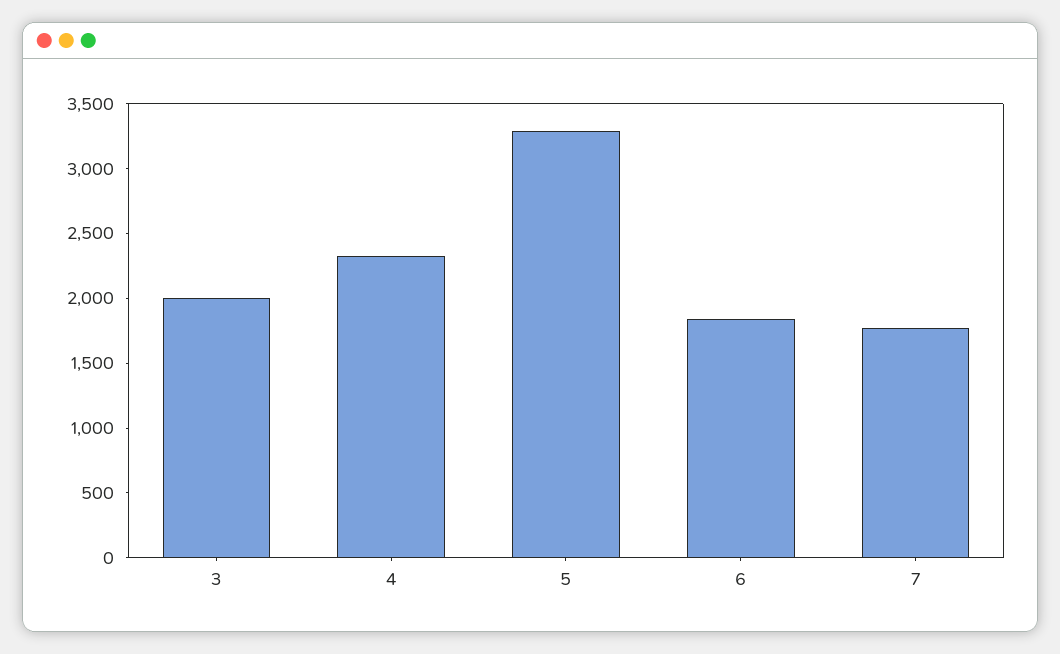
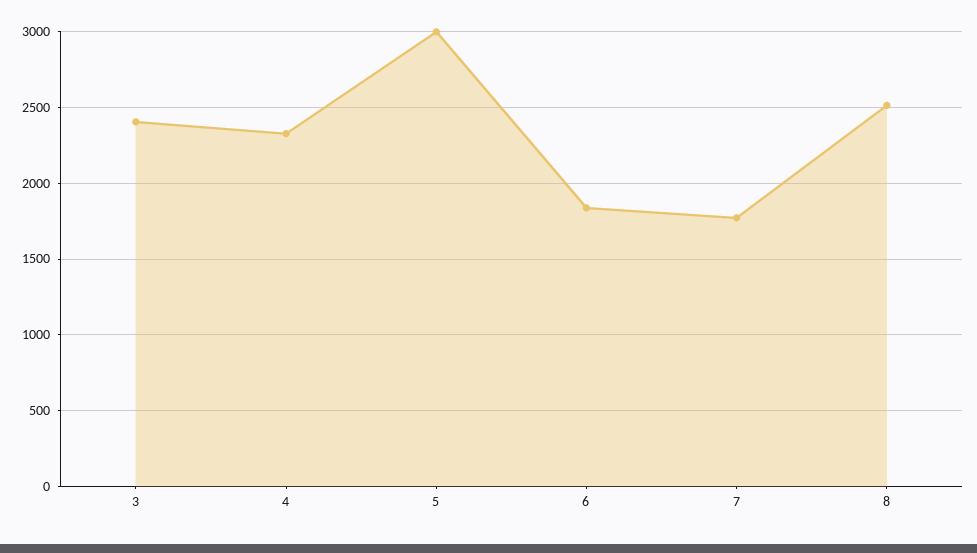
3: 2000 -> 2400
5: 3300 -> 3000
8: none -> 2500

